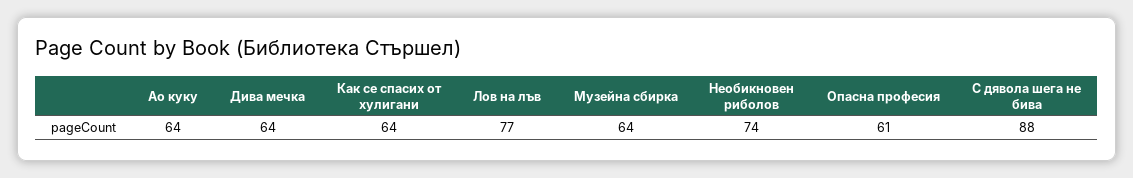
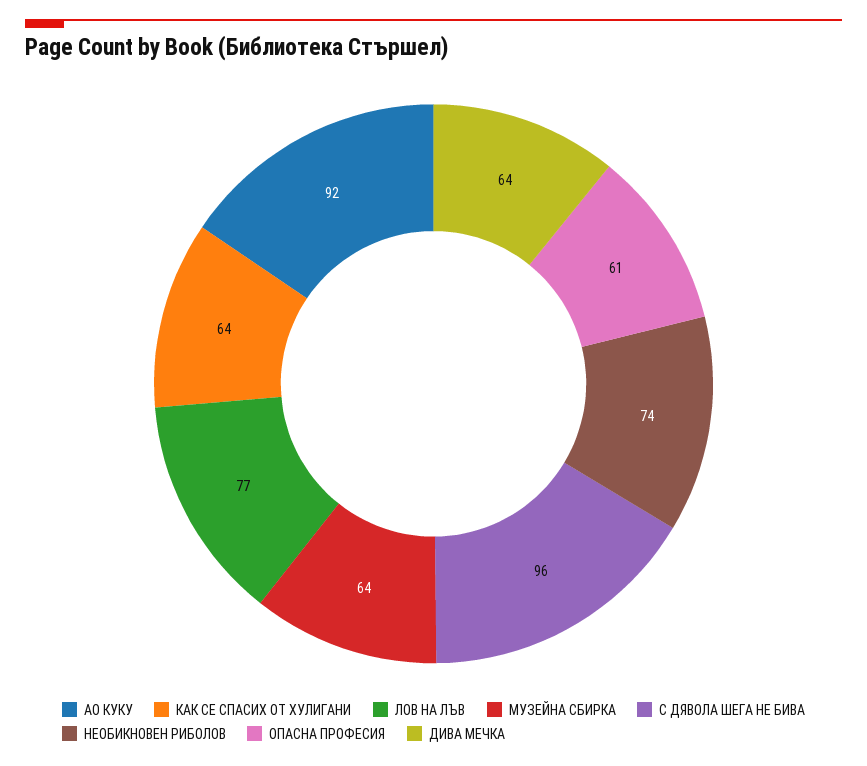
Ао куку: 64 -> 92
С дявола шега не бива: 88 -> 96

